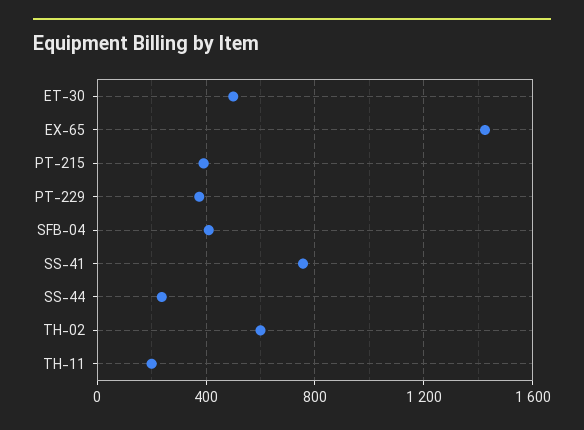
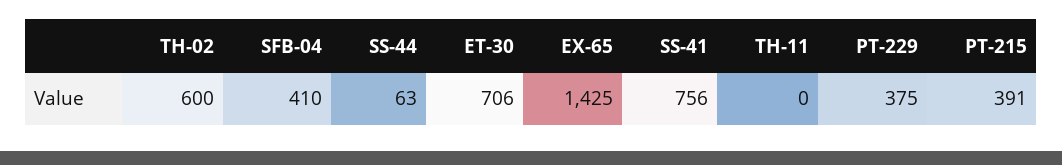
ET-30: 500 -> 706
SS-44: 250 -> 63
TH-11: 200 -> 0

